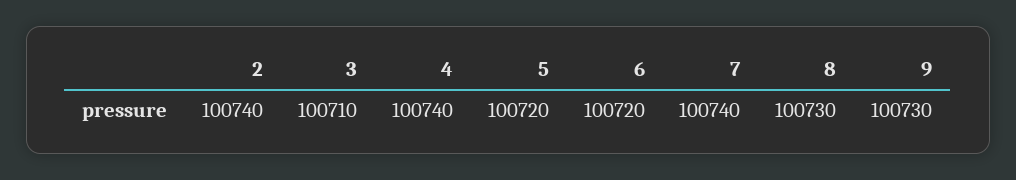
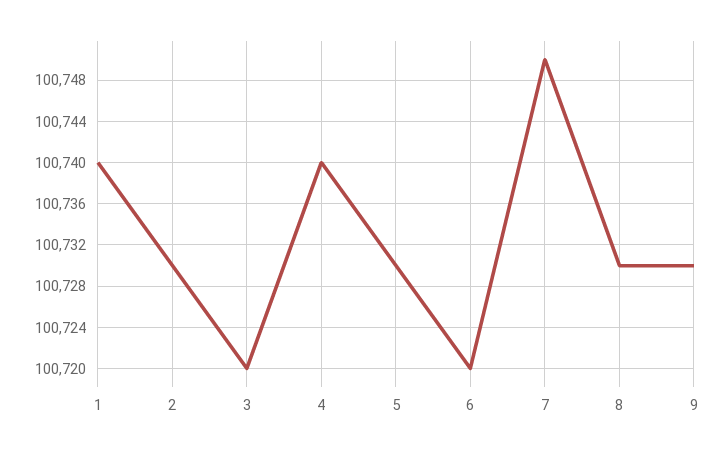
2: 100740 -> 100730
3: 100710 -> 100720
5: 100720 -> 100730
7: 100740 -> 100750
1: none -> 100740

